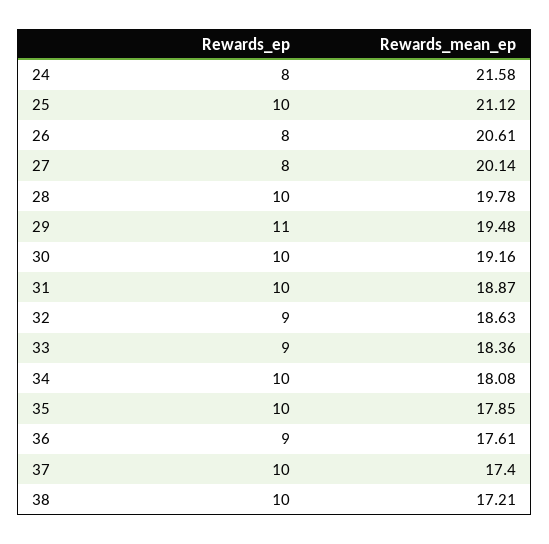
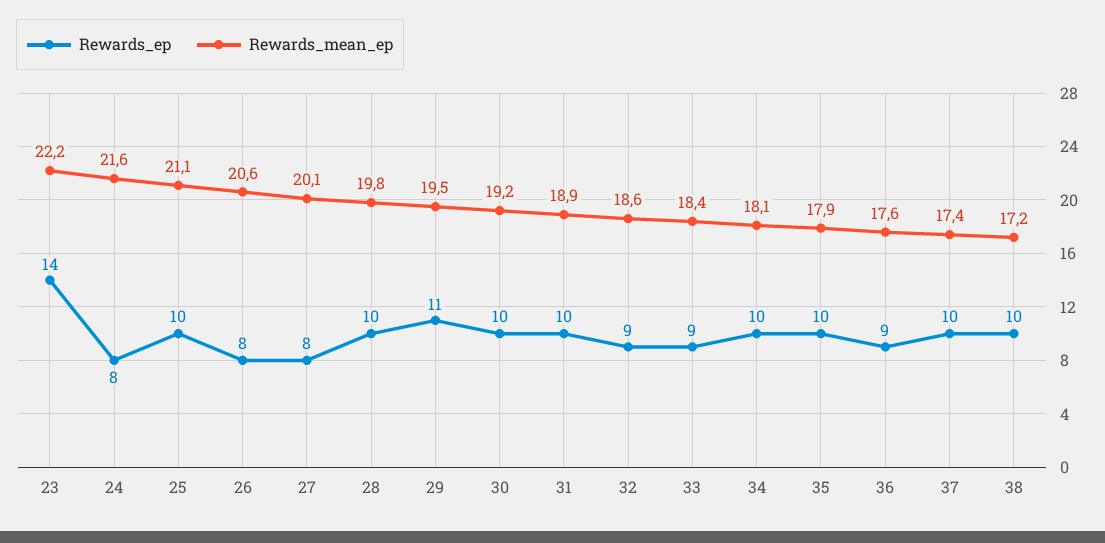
Rewards_ep, 23: none -> 14
Rewards_mean_ep, 23: none -> 22.2

